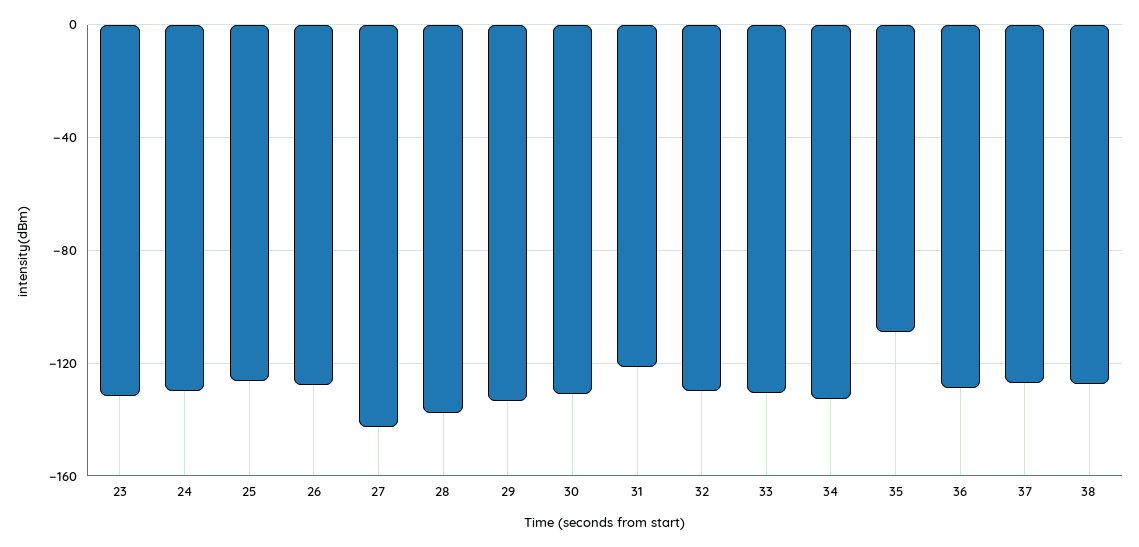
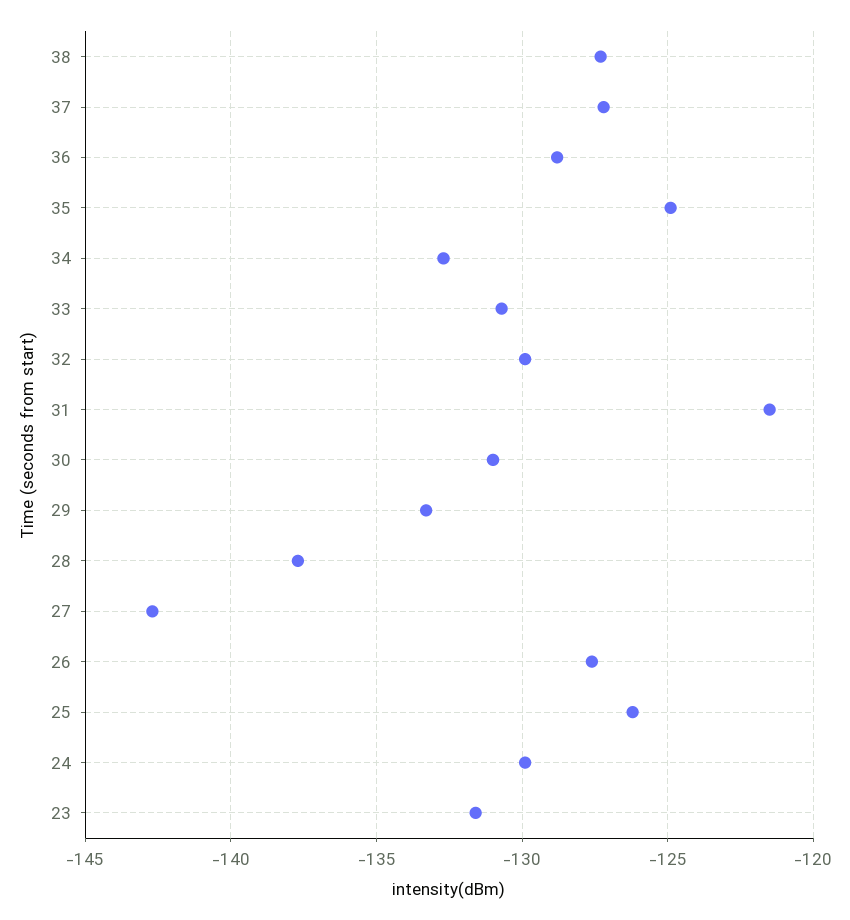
35: -110 -> -125

